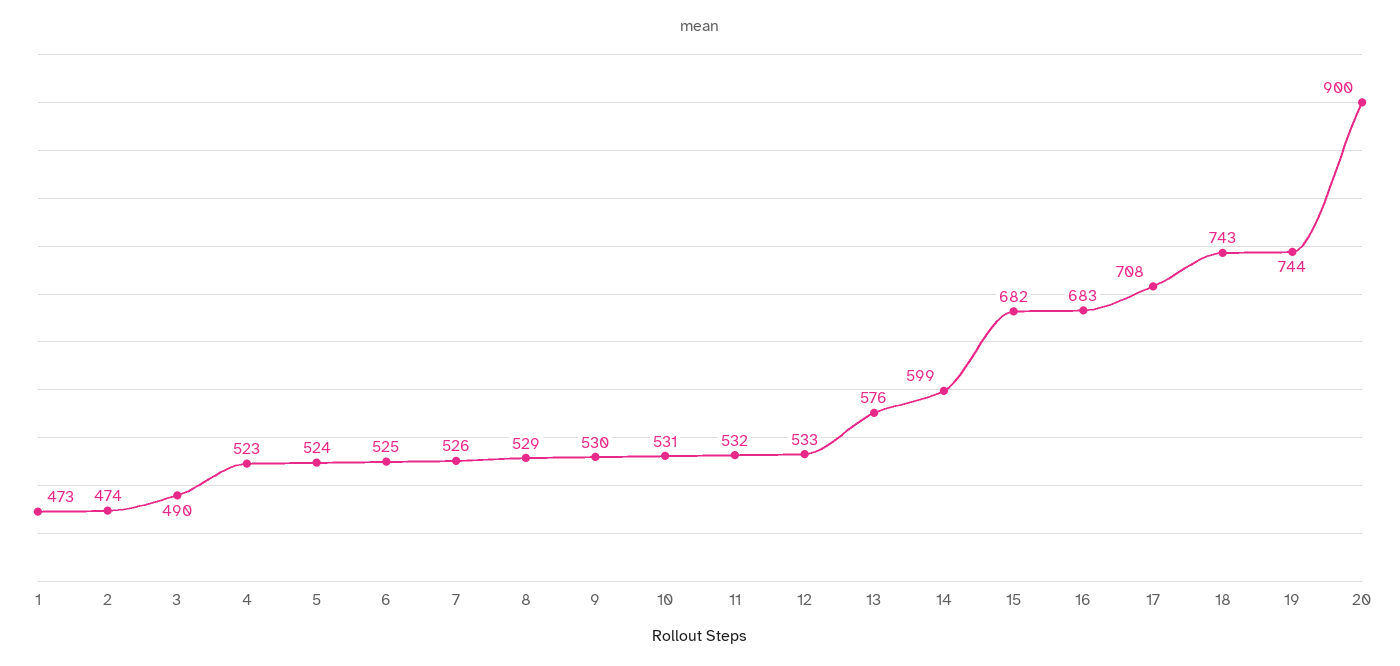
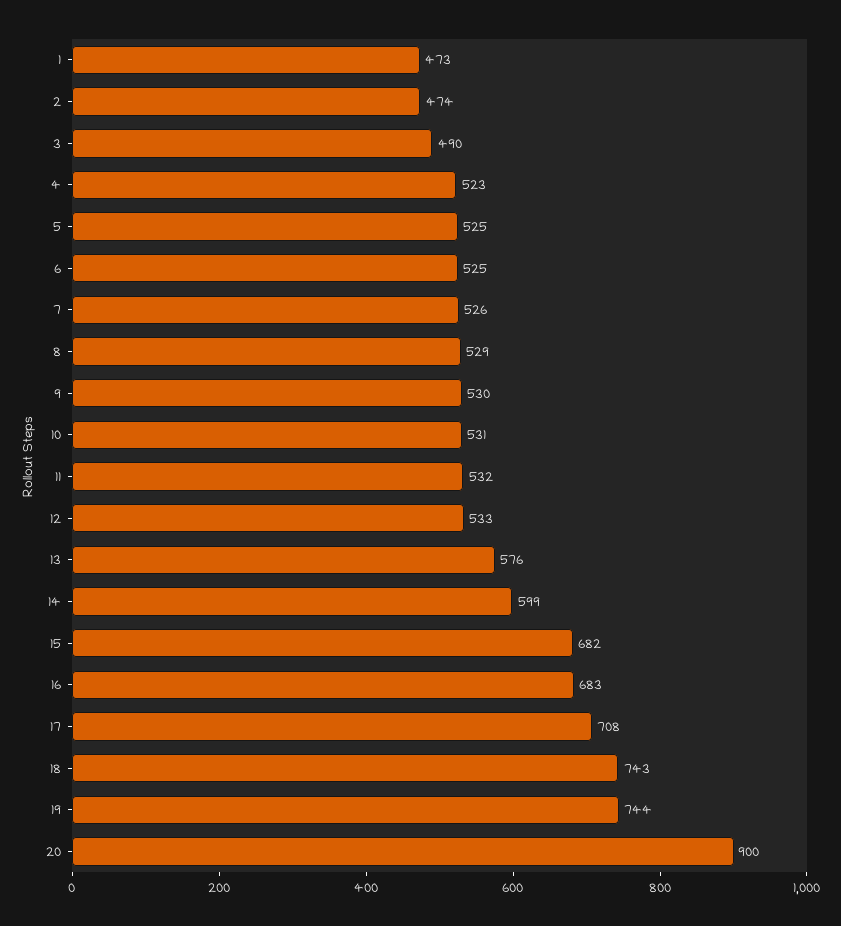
5: 524 -> 525

